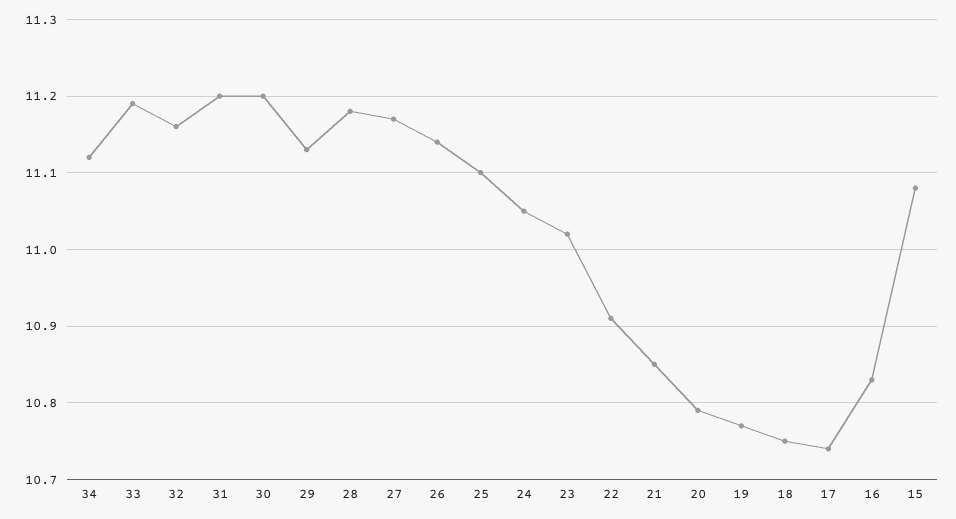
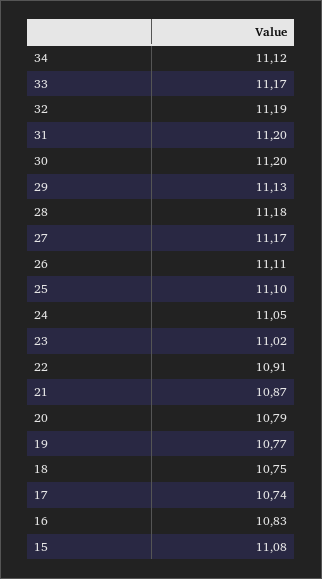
33: 11.19 -> 11.17
32: 11.16 -> 11.19
26: 11.14 -> 11.11
21: 10.85 -> 10.87

